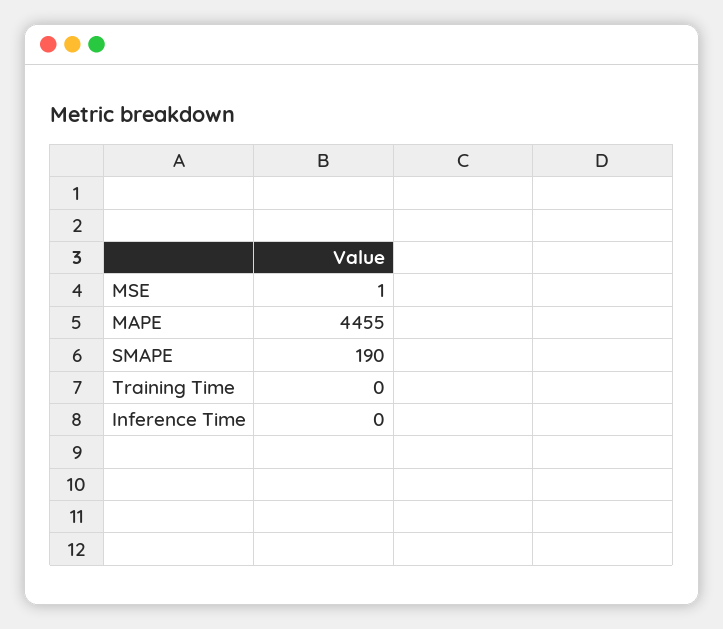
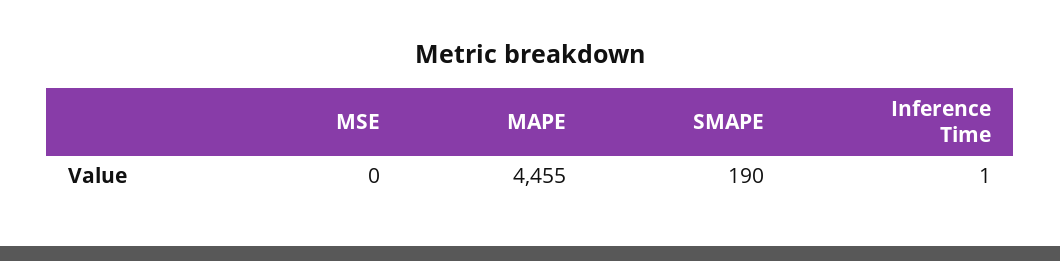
MSE: 1 -> 0
Training Time: 0 -> none
Inference Time: 0 -> 1

